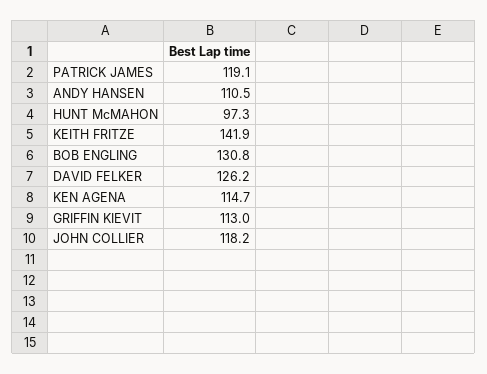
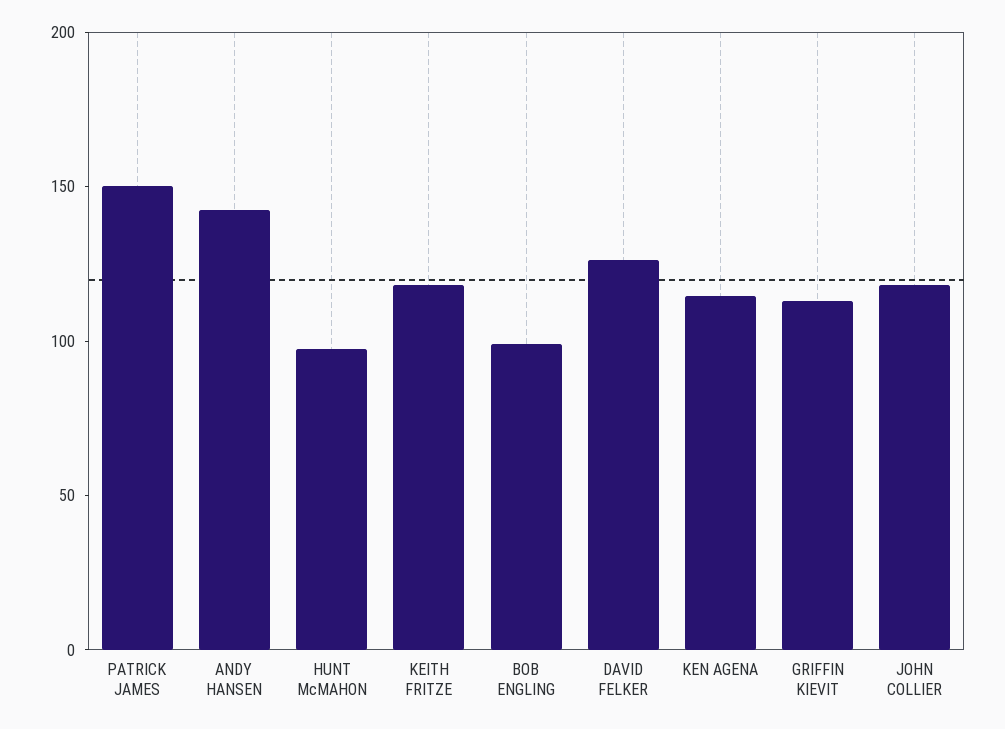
PATRICK JAMES: 119.1 -> 150
ANDY HANSEN: 110.5 -> 140
KEITH FRITZE: 141.9 -> 120
BOB ENGLING: 130.8 -> 100

